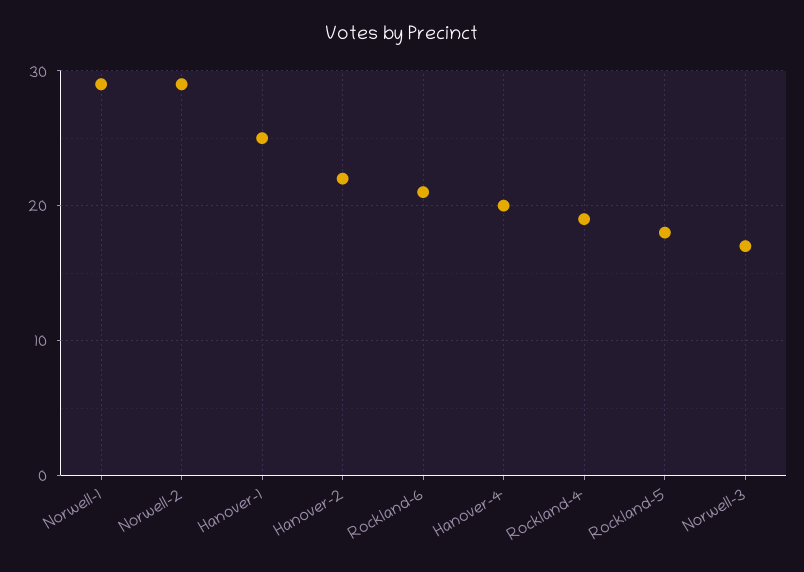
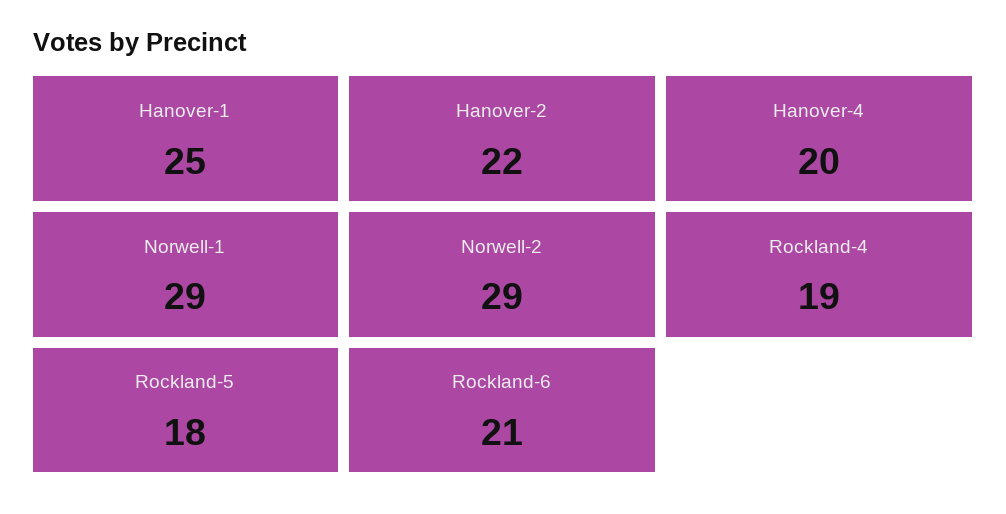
Norwell-3: 17 -> none

